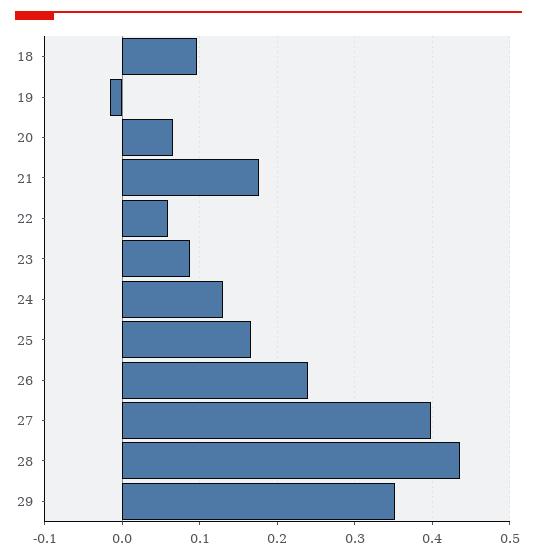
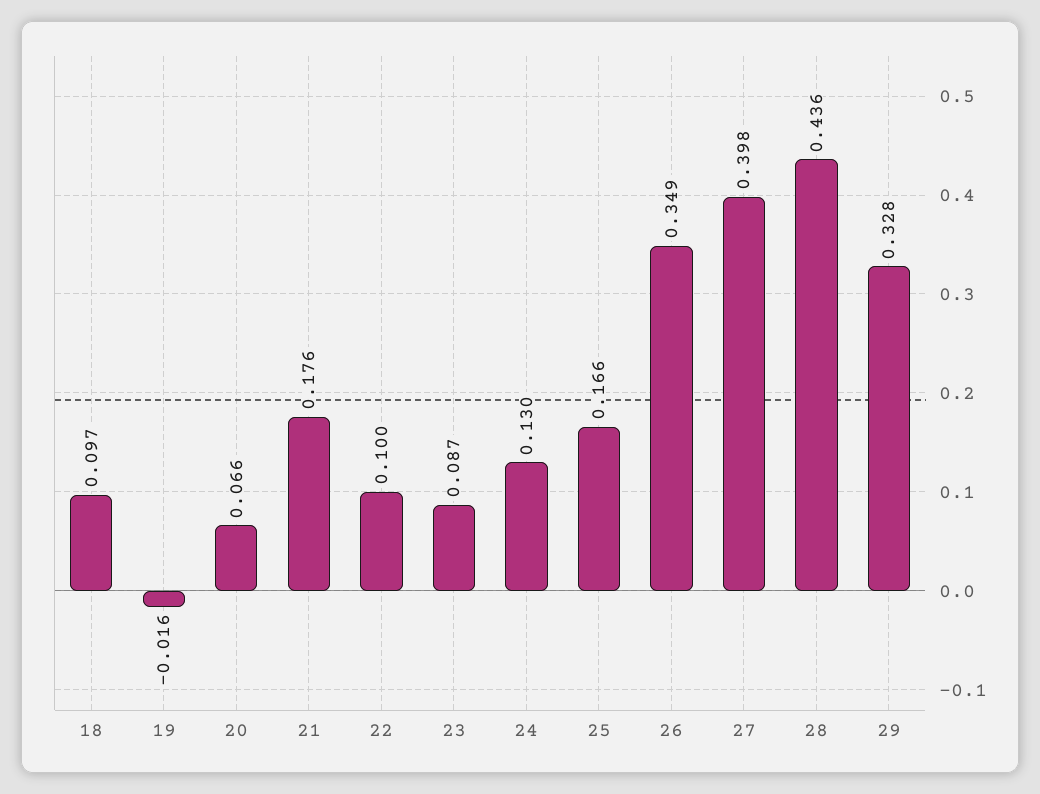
22: 0.06 -> 0.1
26: 0.24 -> 0.349
29: 0.35 -> 0.328

